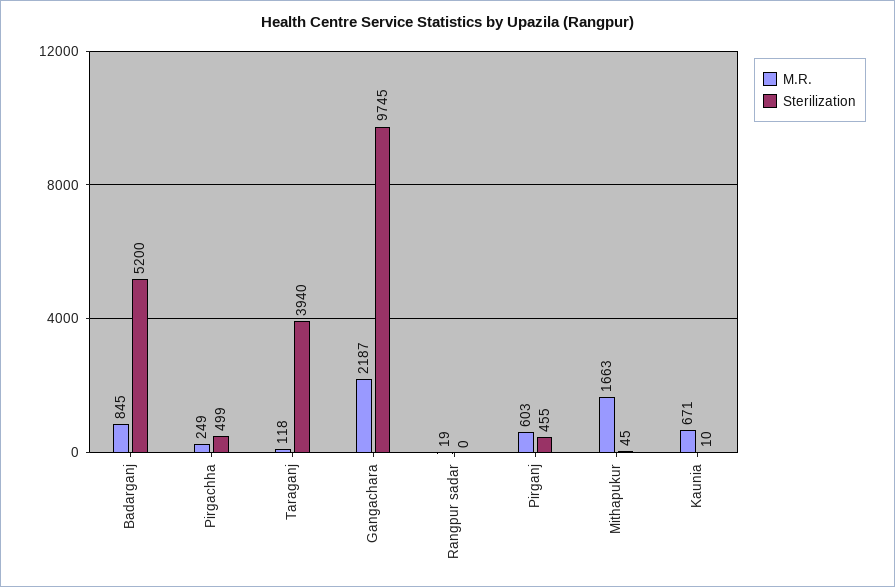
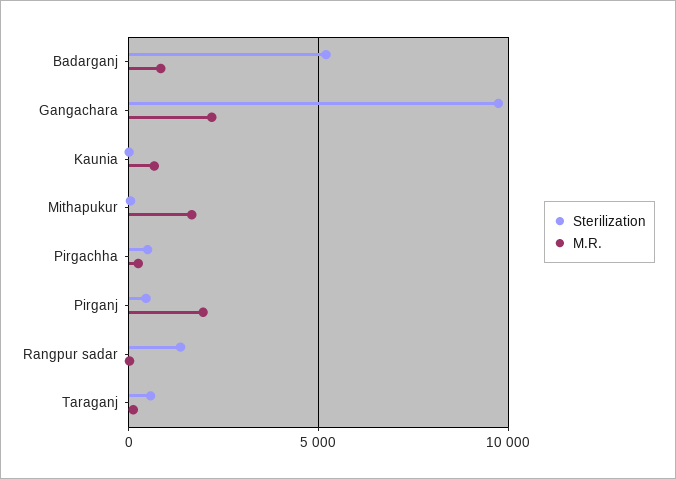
Sterilization, Taraganj: 3940 -> 500
Sterilization, Rangpur sadar: 0 -> 1500
M.R., Pirganj: 603 -> 2000

